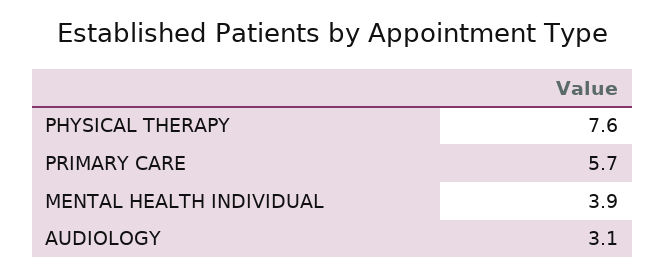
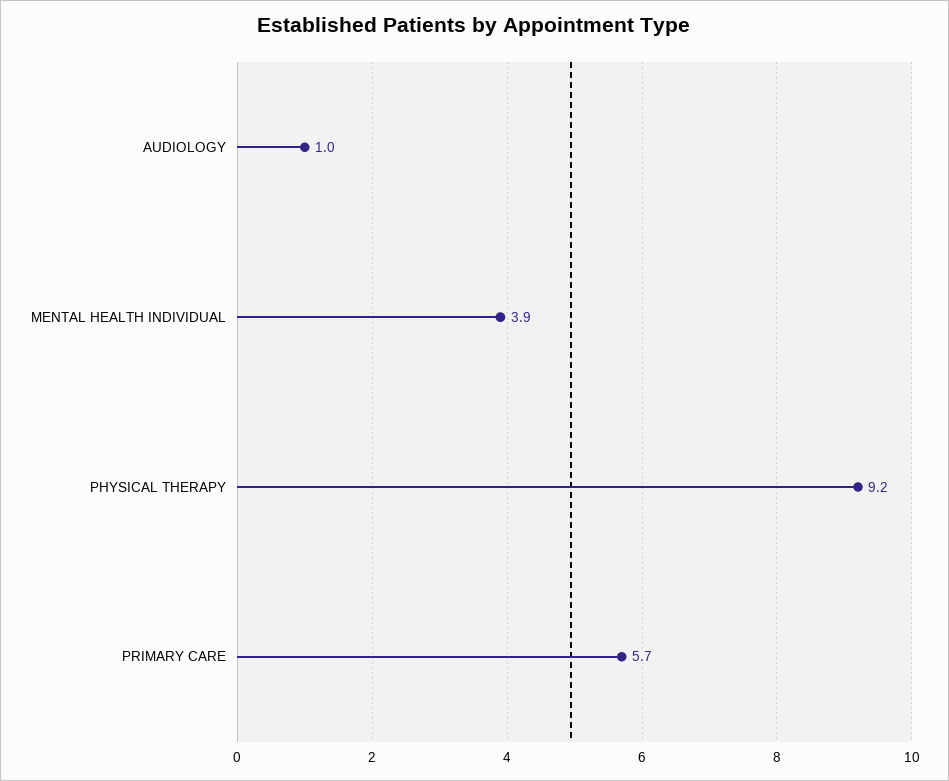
PHYSICAL THERAPY: 7.6 -> 9.2
AUDIOLOGY: 3.1 -> 1

